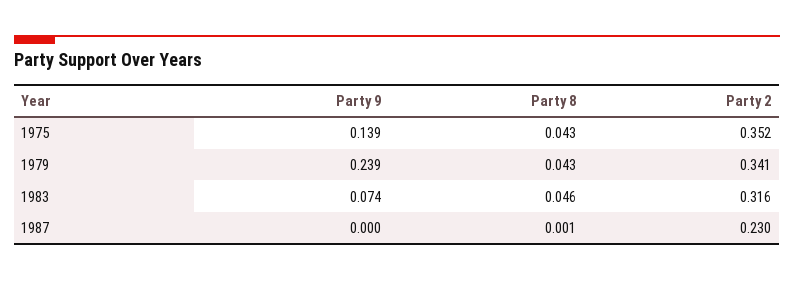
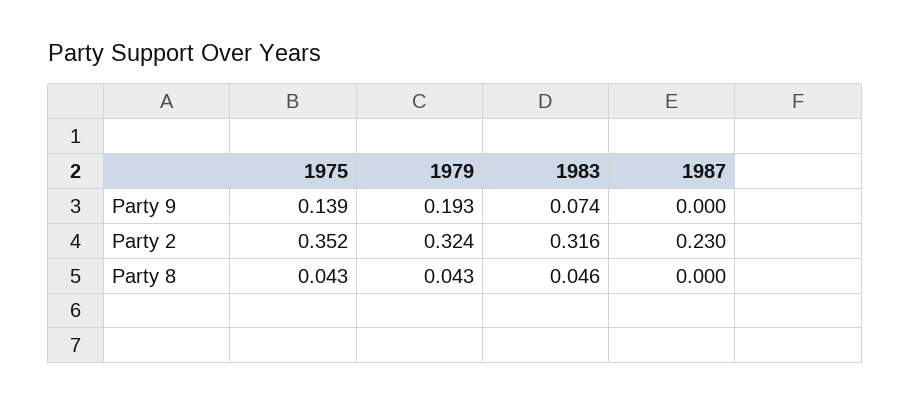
Party 9, 1979: 0.239 -> 0.193
Party 2, 1979: 0.341 -> 0.324
Party 8, 1987: 0.001 -> 0

